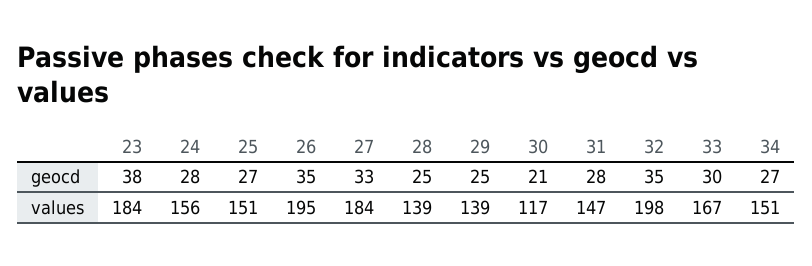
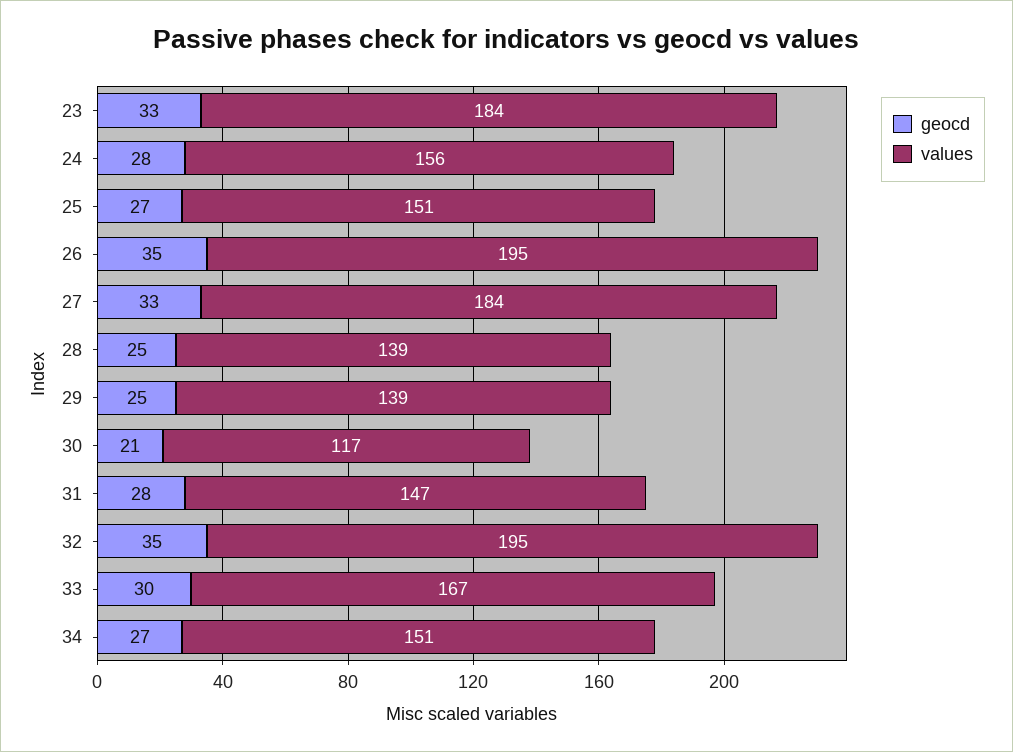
geocd, 23: 38 -> 33
values, 32: 198 -> 195

